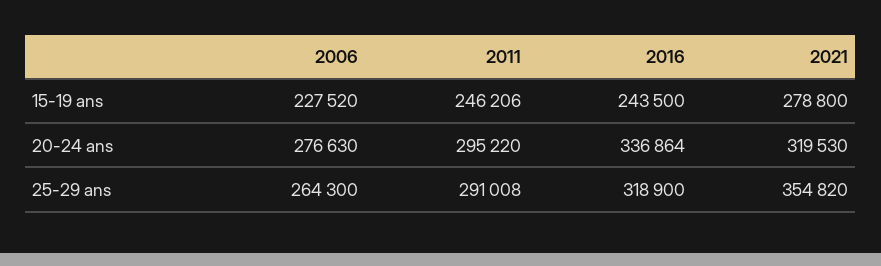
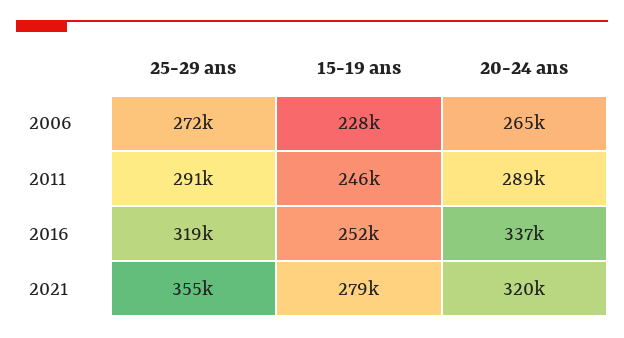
2016, 15-19 ans: 243500 -> 252000
2006, 20-24 ans: 276630 -> 265000
2011, 20-24 ans: 295220 -> 289000
2006, 25-29 ans: 264300 -> 272000

